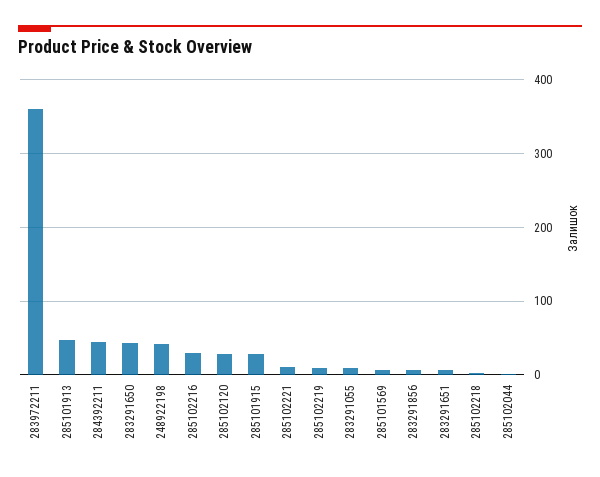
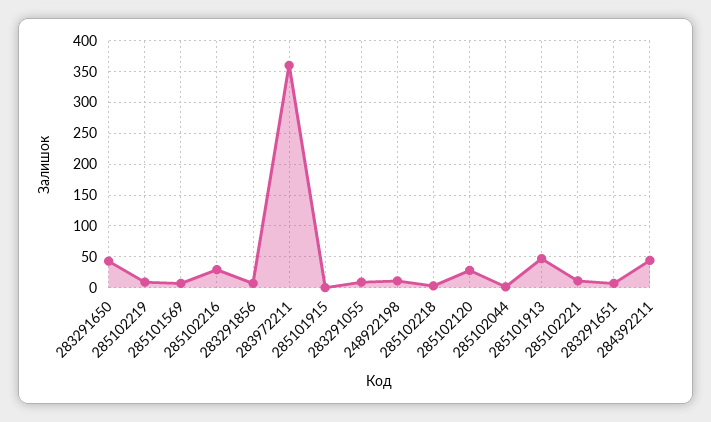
248922198: 40 -> 10
285101915: 30 -> 0

